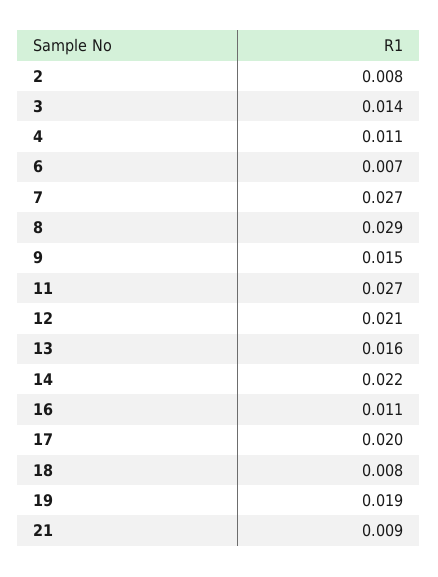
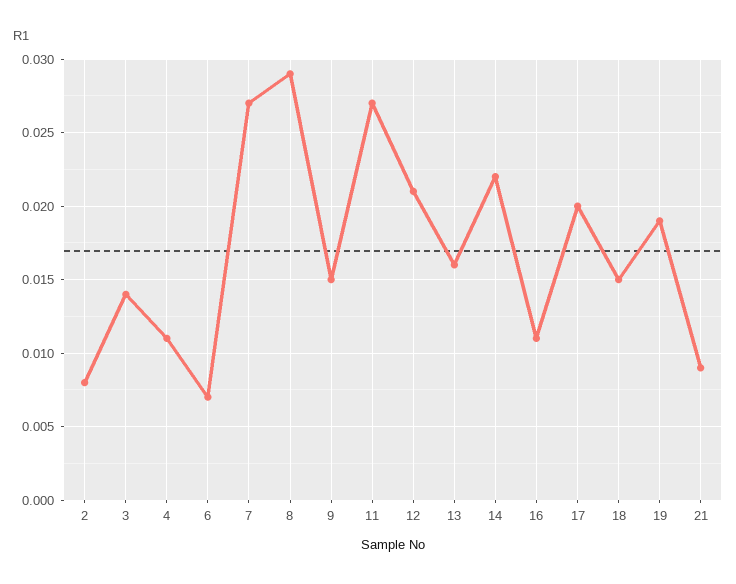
18: 0.008 -> 0.015

